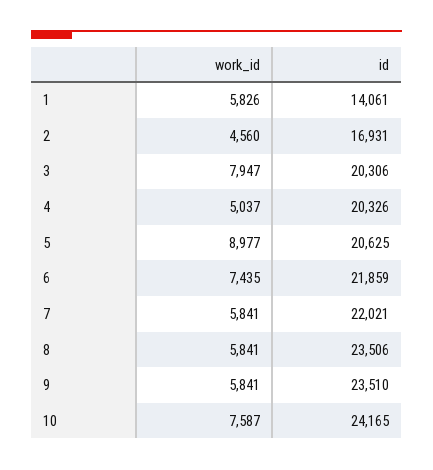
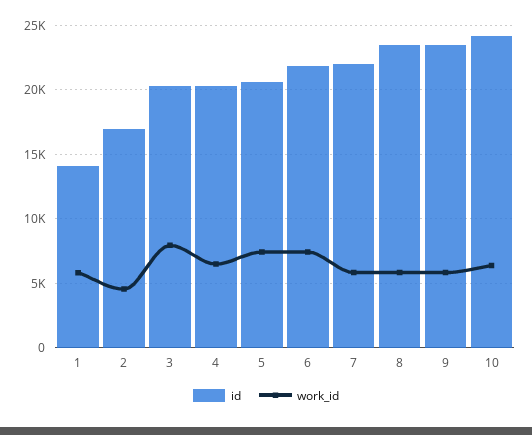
work_id, 4: 5037 -> 6500
work_id, 5: 8977 -> 7500
work_id, 10: 7587 -> 6500

